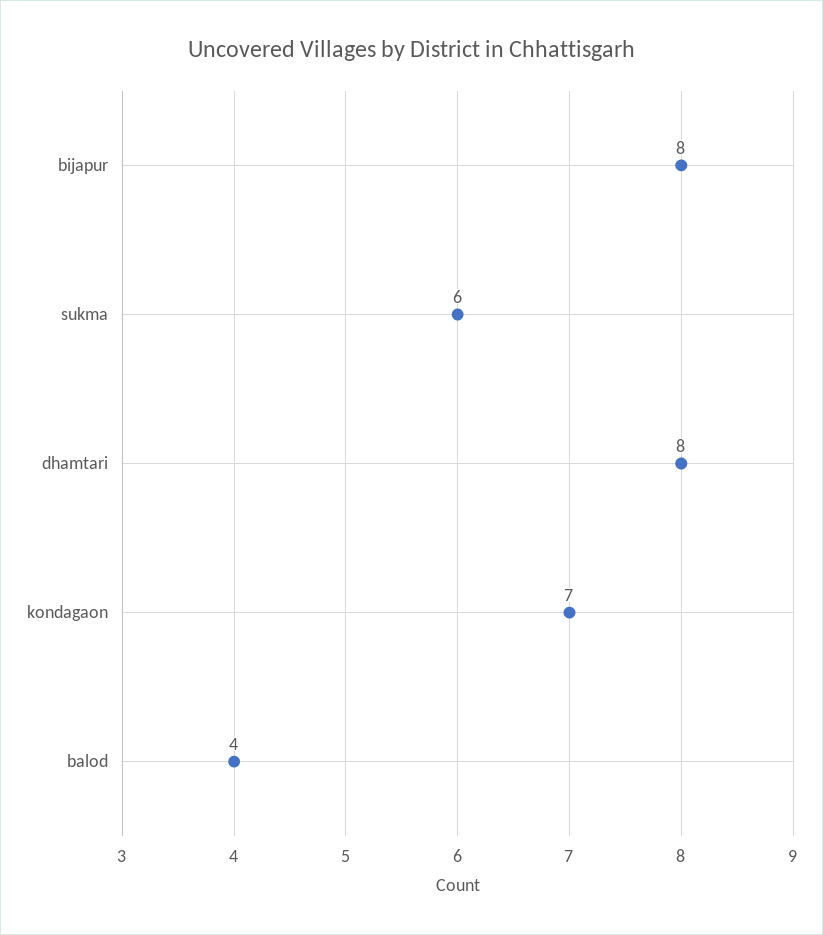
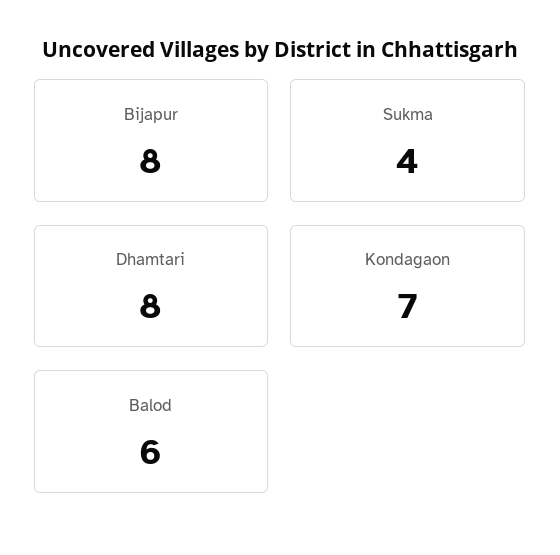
sukma: 6 -> 4
balod: 4 -> 6

